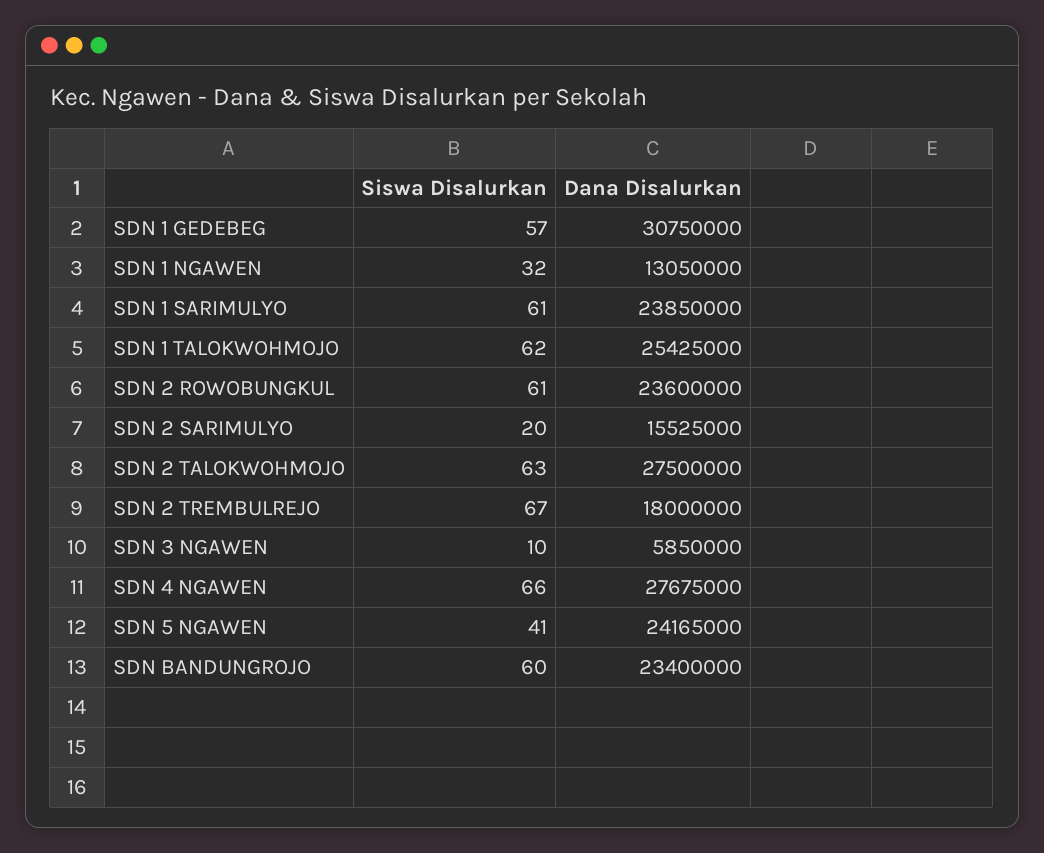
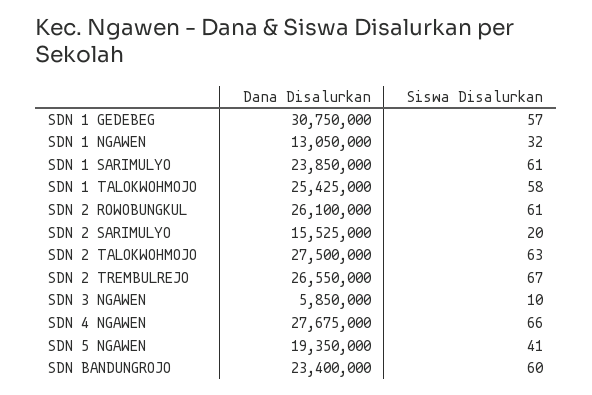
Siswa Disalurkan, SDN 1 TALOKWOHMOJO: 62 -> 58
Dana Disalurkan, SDN 2 ROWOBUNGKUL: 23600000 -> 26100000
Dana Disalurkan, SDN 2 TREMBULREJO: 18000000 -> 26550000
Dana Disalurkan, SDN 5 NGAWEN: 24165000 -> 19350000

